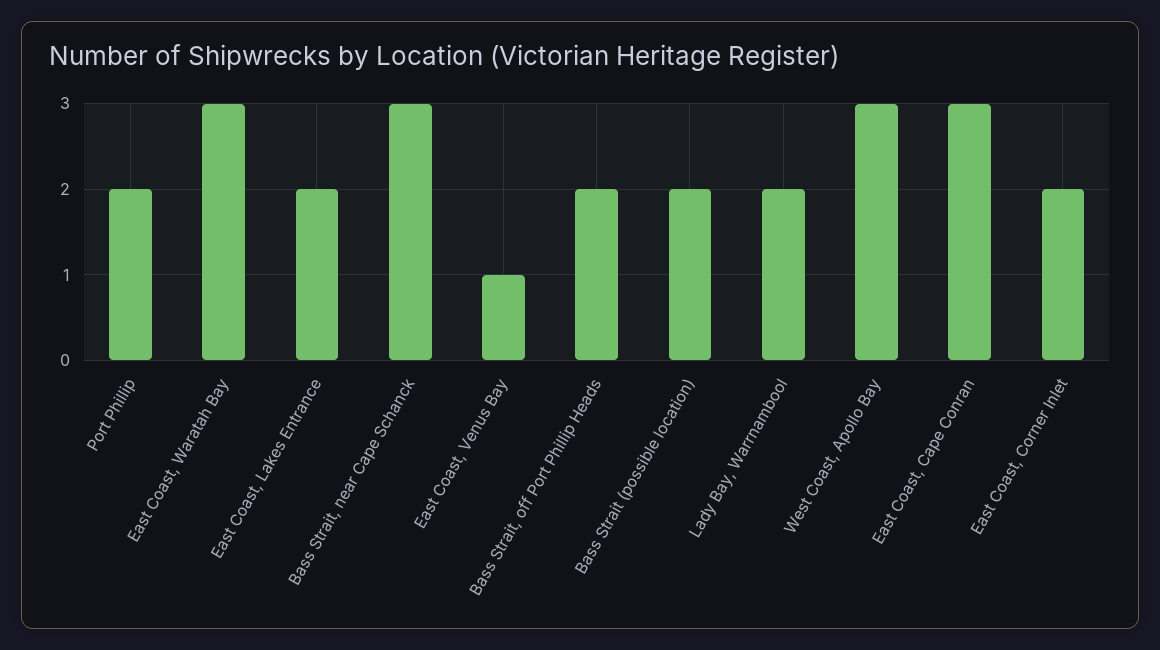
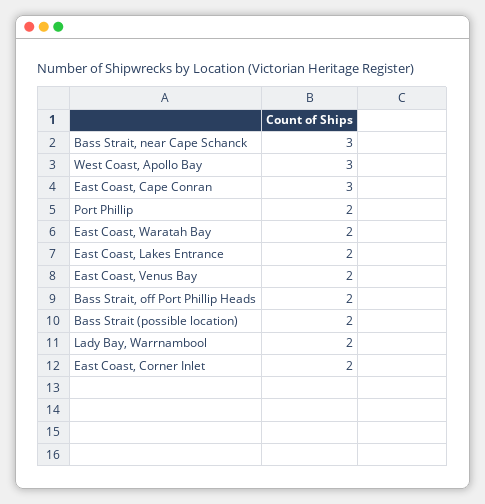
East Coast, Waratah Bay: 3 -> 2
East Coast, Venus Bay: 1 -> 2

